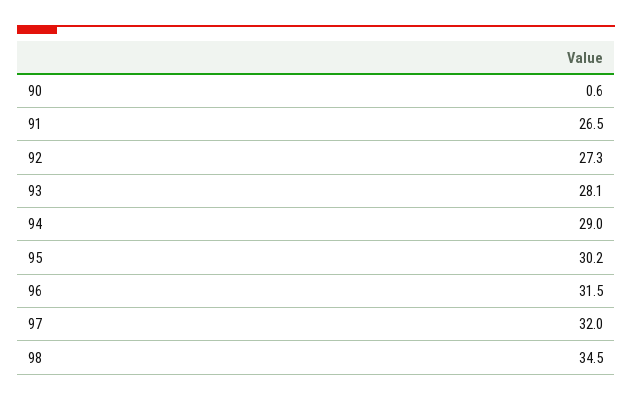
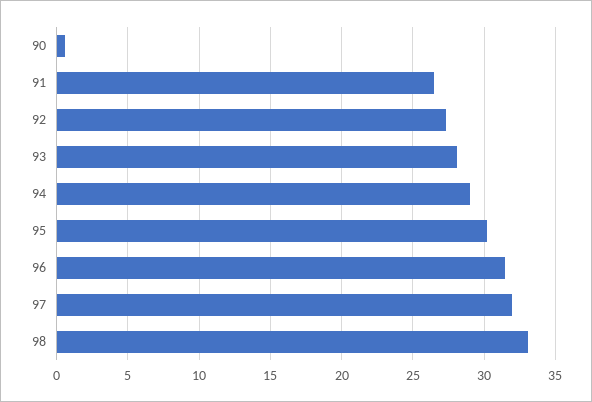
98: 34.5 -> 33

